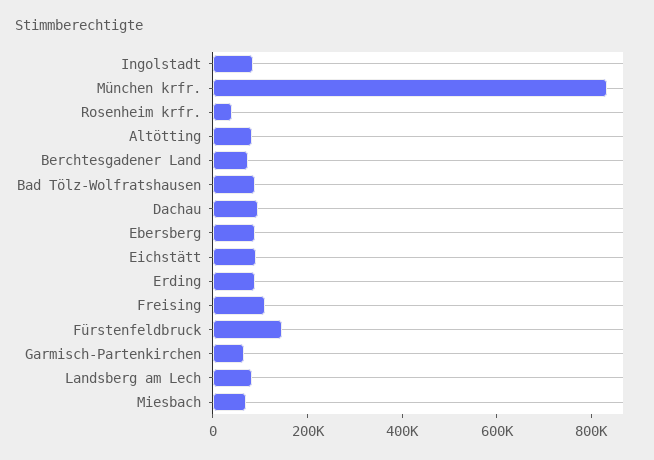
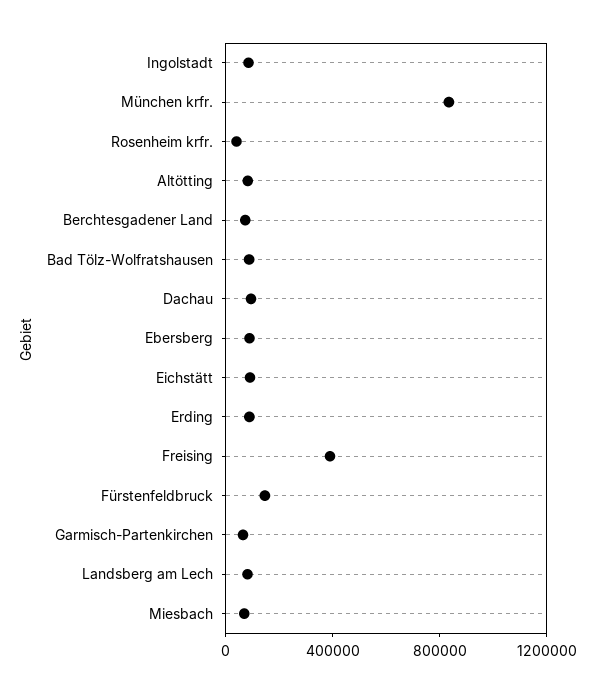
Freising: 100000 -> 400000

